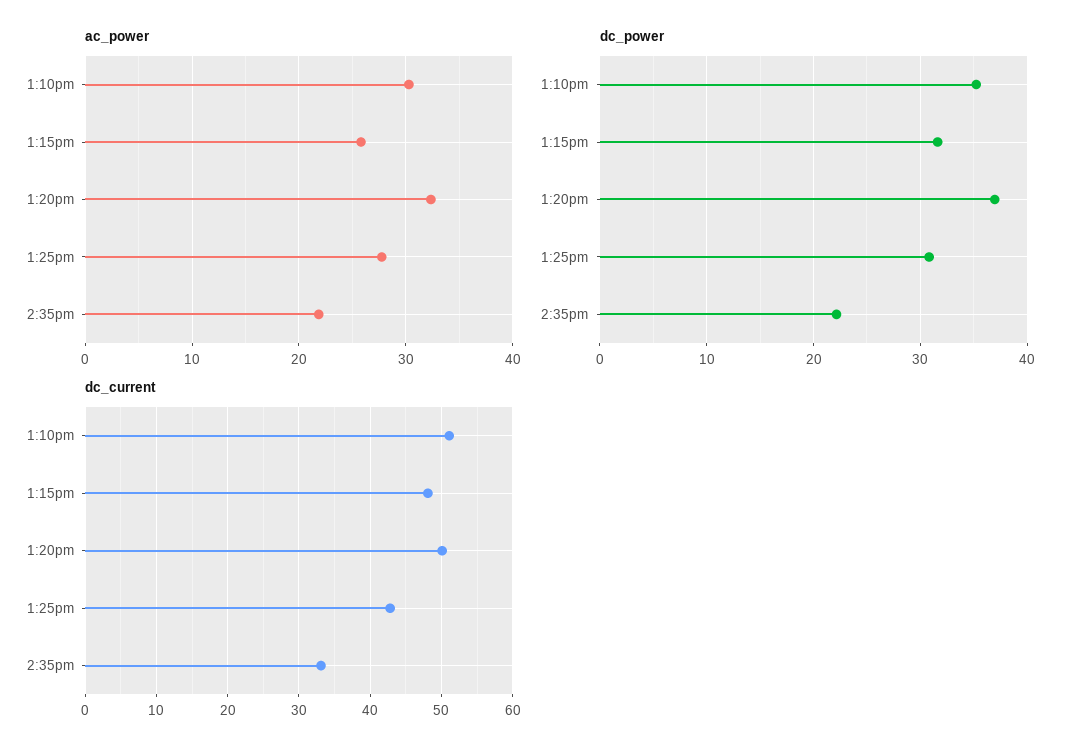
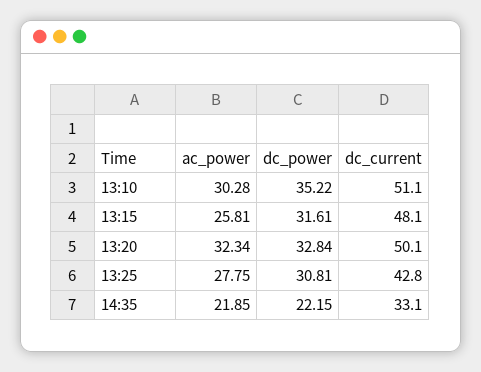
dc_power, 1:20pm: 37 -> 32.84

